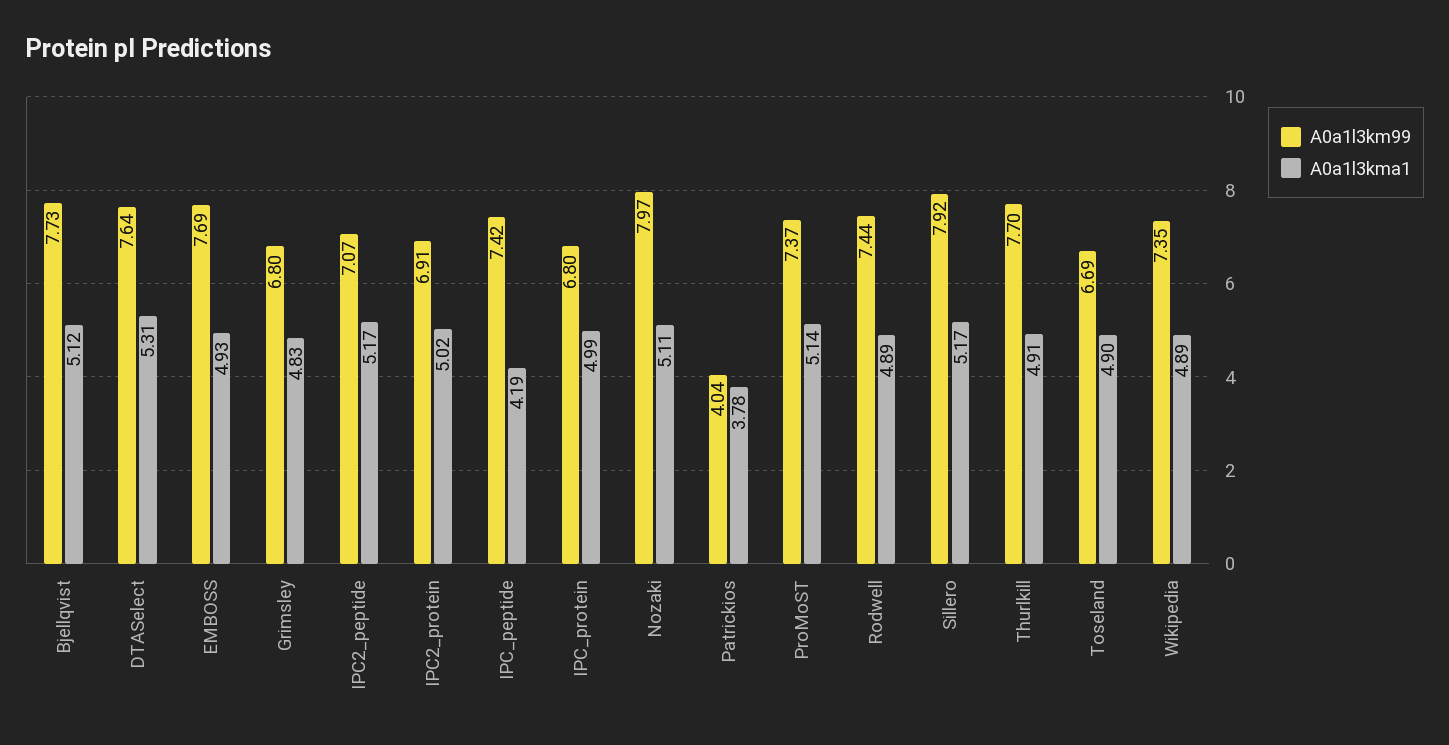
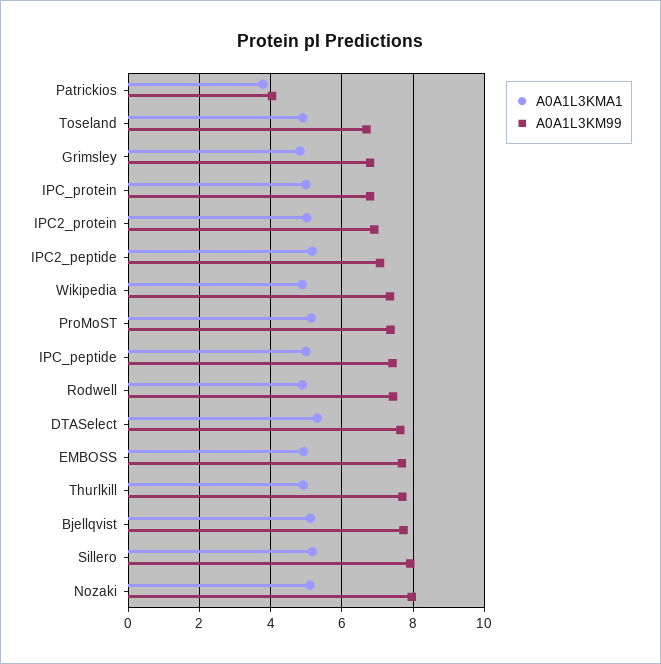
A0a1l3kma1, IPC_peptide: 4.19 -> 5

